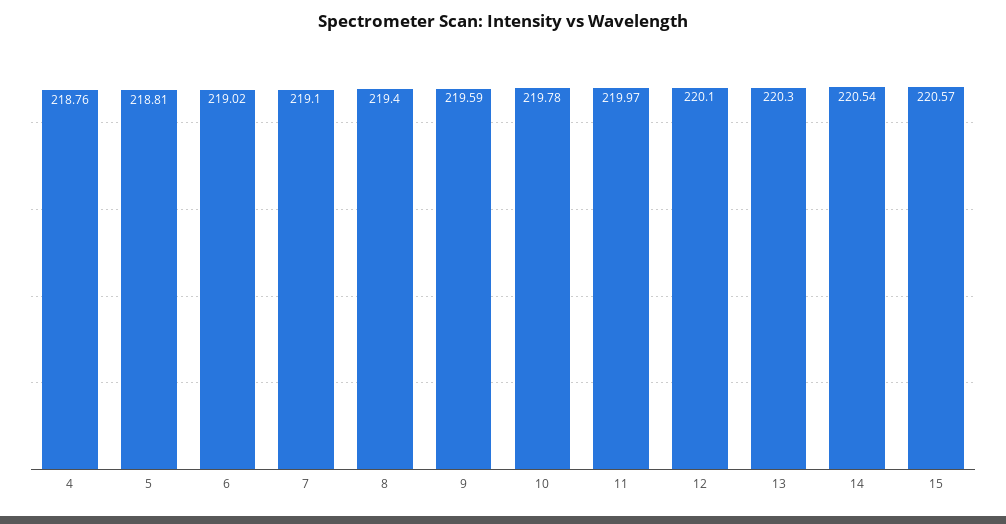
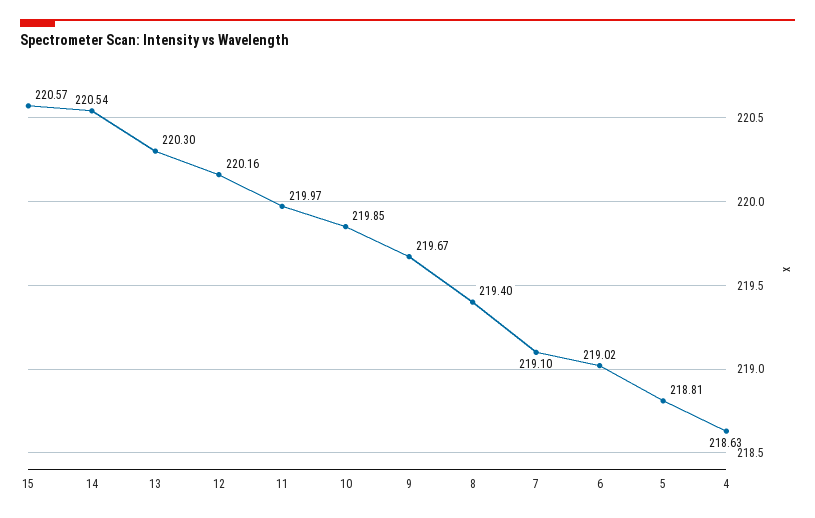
4: 218.76 -> 218.63
9: 219.59 -> 219.67
10: 219.78 -> 219.85
12: 220.1 -> 220.16

